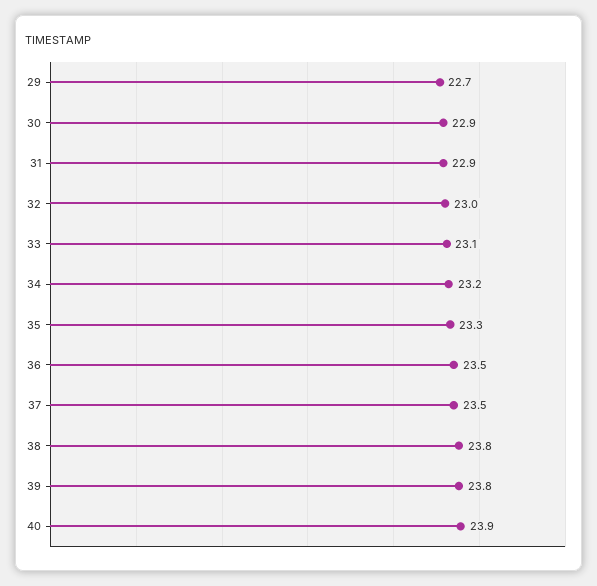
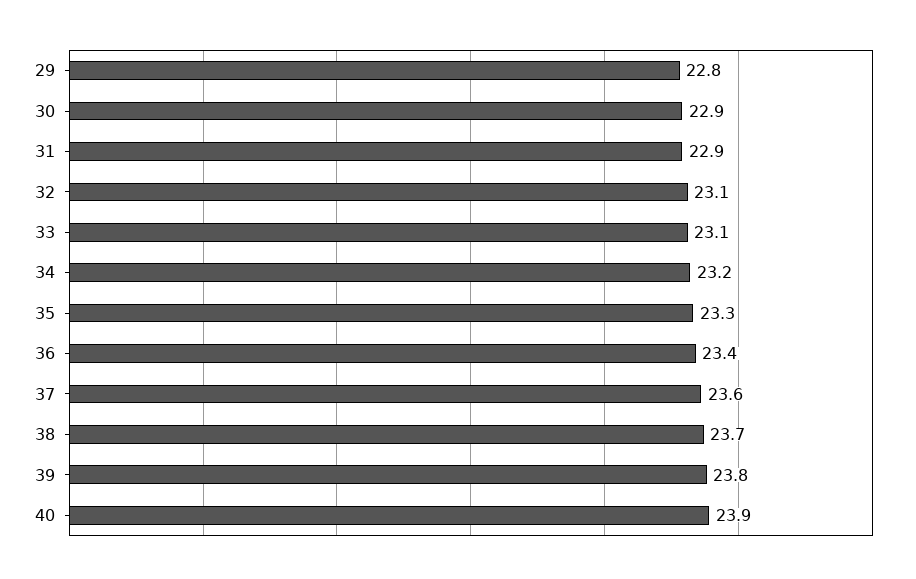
29: 22.7 -> 22.8
32: 23 -> 23.1
36: 23.5 -> 23.4
37: 23.5 -> 23.6
38: 23.8 -> 23.7

